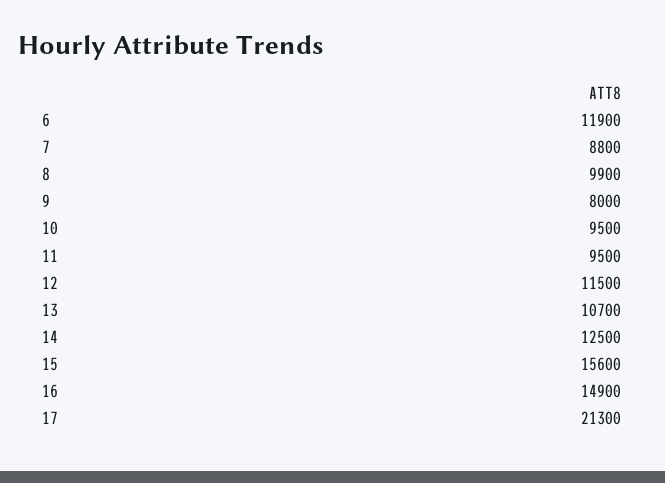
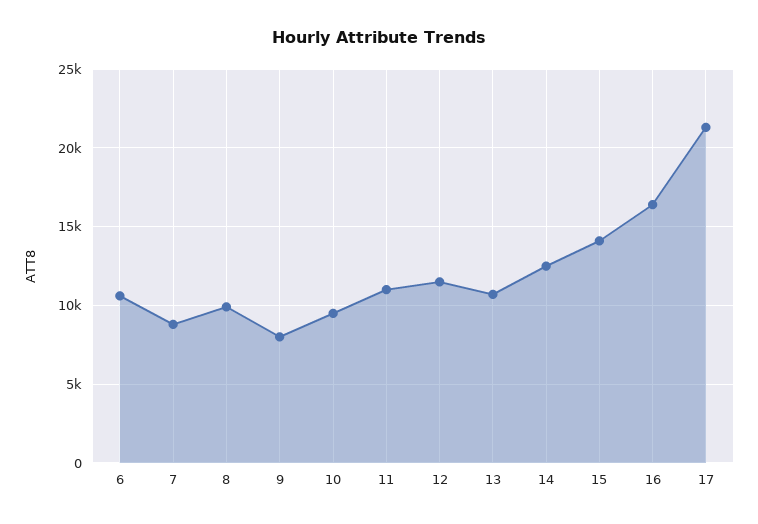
6: 11900 -> 10500
11: 9500 -> 11000
15: 15600 -> 14000
16: 14900 -> 16500

